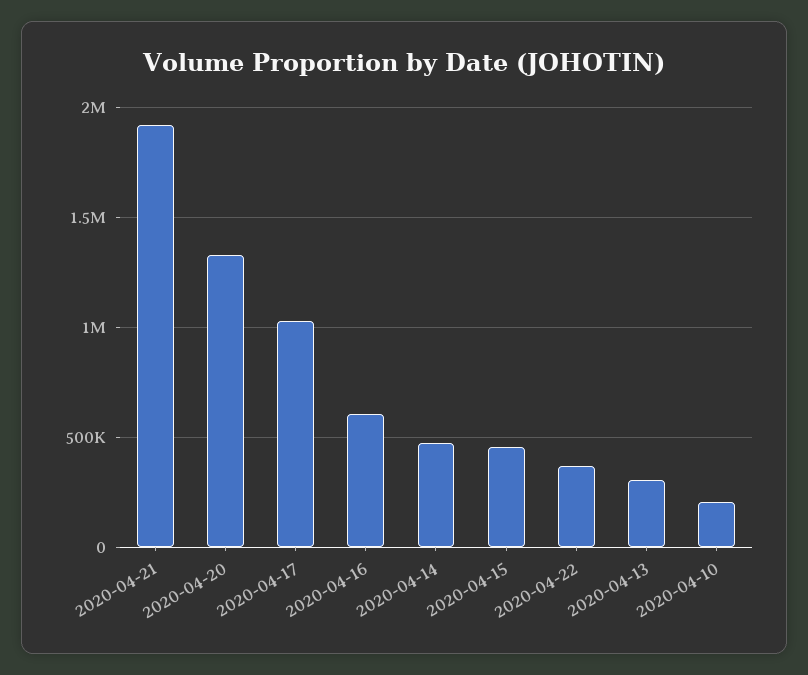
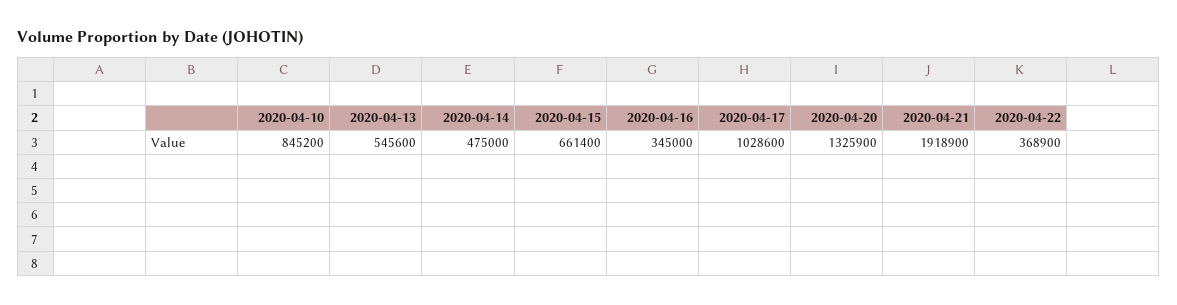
2020-04-16: 600000 -> 345000
2020-04-15: 450000 -> 661400
2020-04-13: 300000 -> 545600
2020-04-10: 200000 -> 845200

